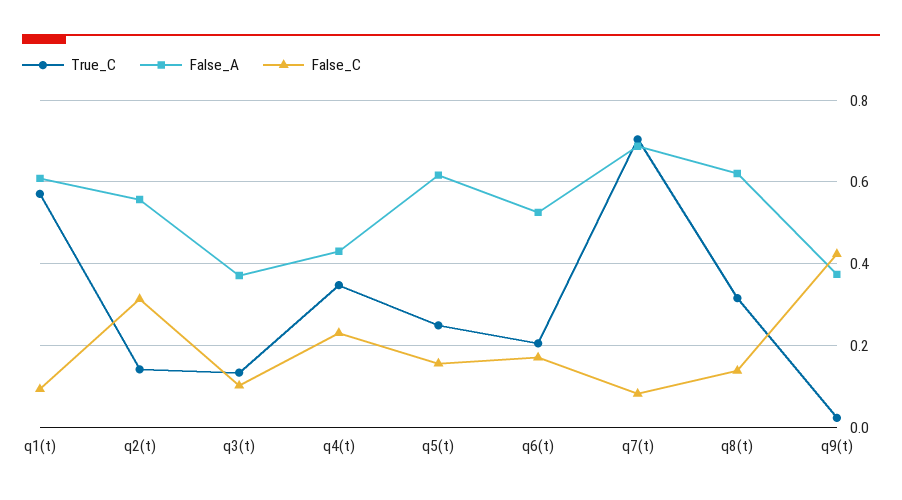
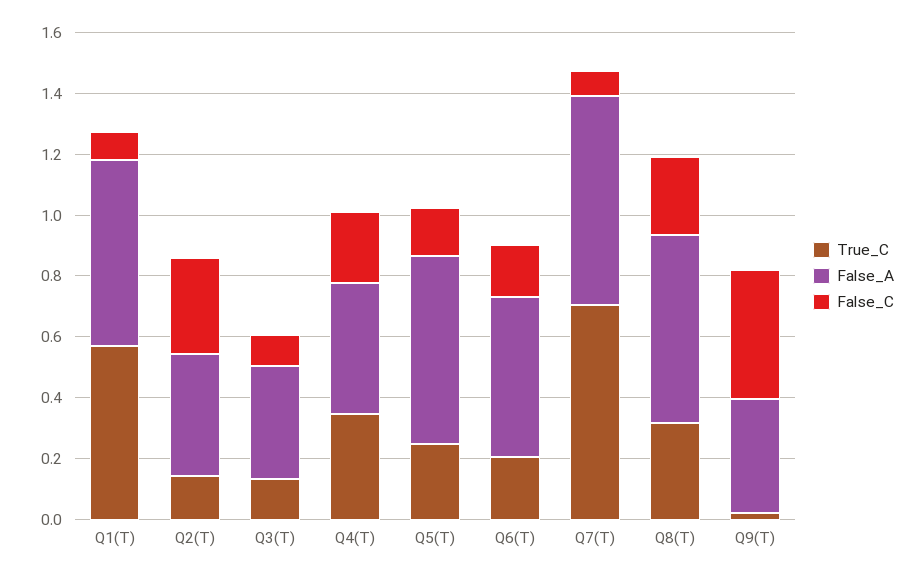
False_A, q2(t): 0.56 -> 0.4
False_C, q8(t): 0.14 -> 0.25

